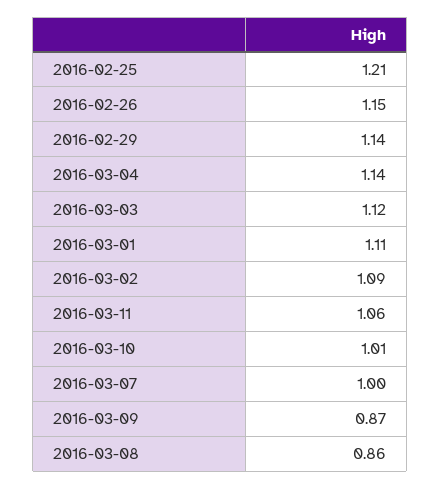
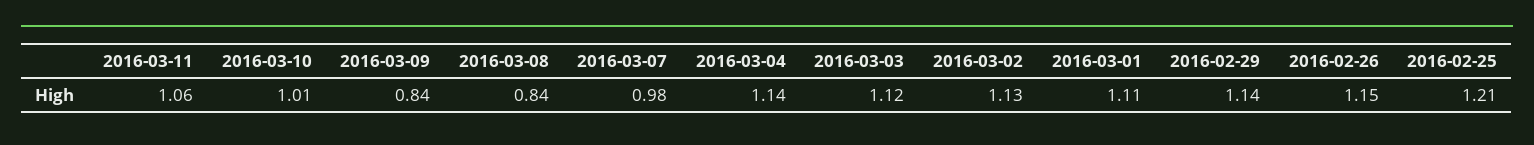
2016-03-02: 1.09 -> 1.13
2016-03-07: 1 -> 0.98
2016-03-09: 0.87 -> 0.84
2016-03-08: 0.86 -> 0.84

